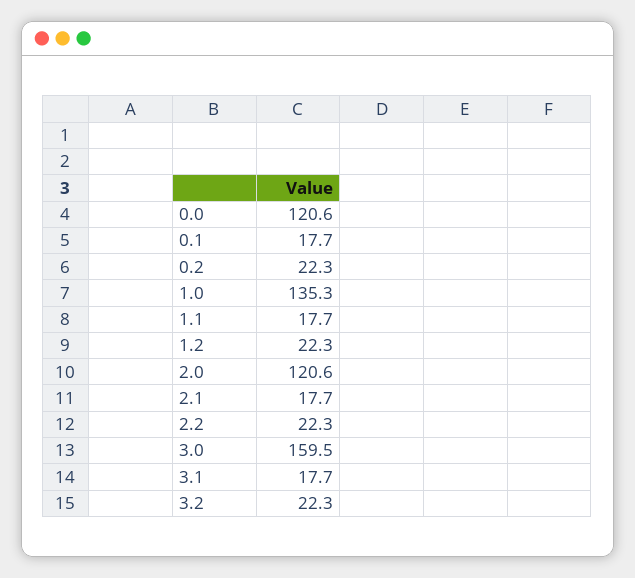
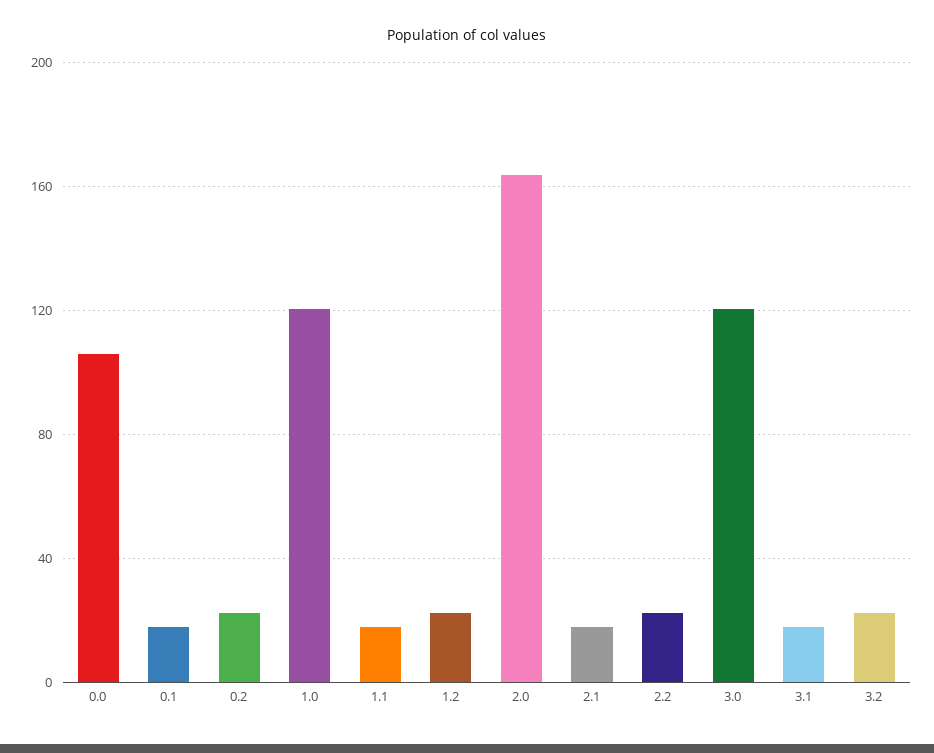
0.0: 120.6 -> 105
1.0: 135.3 -> 120
2.0: 120.6 -> 165
3.0: 159.5 -> 120

